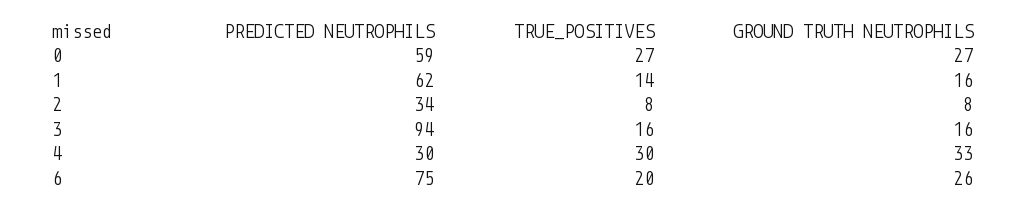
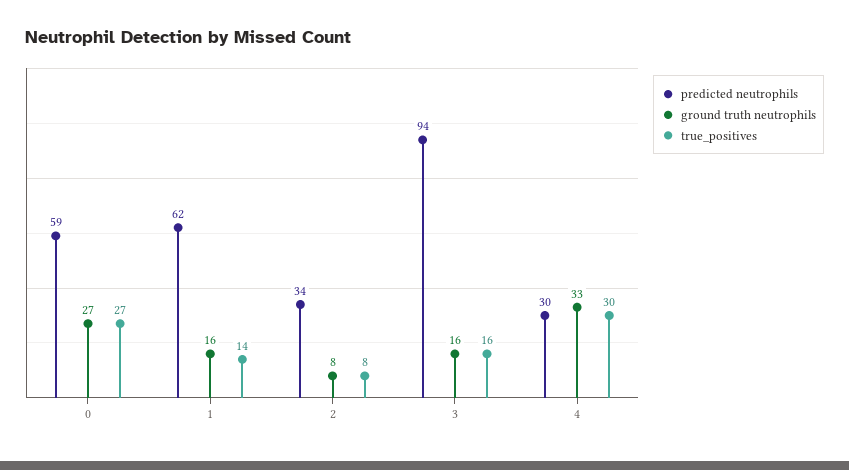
PREDICTED NEUTROPHILS, 6: 75 -> none
TRUE_POSITIVES, 6: 20 -> none
GROUND TRUTH NEUTROPHILS, 6: 26 -> none

